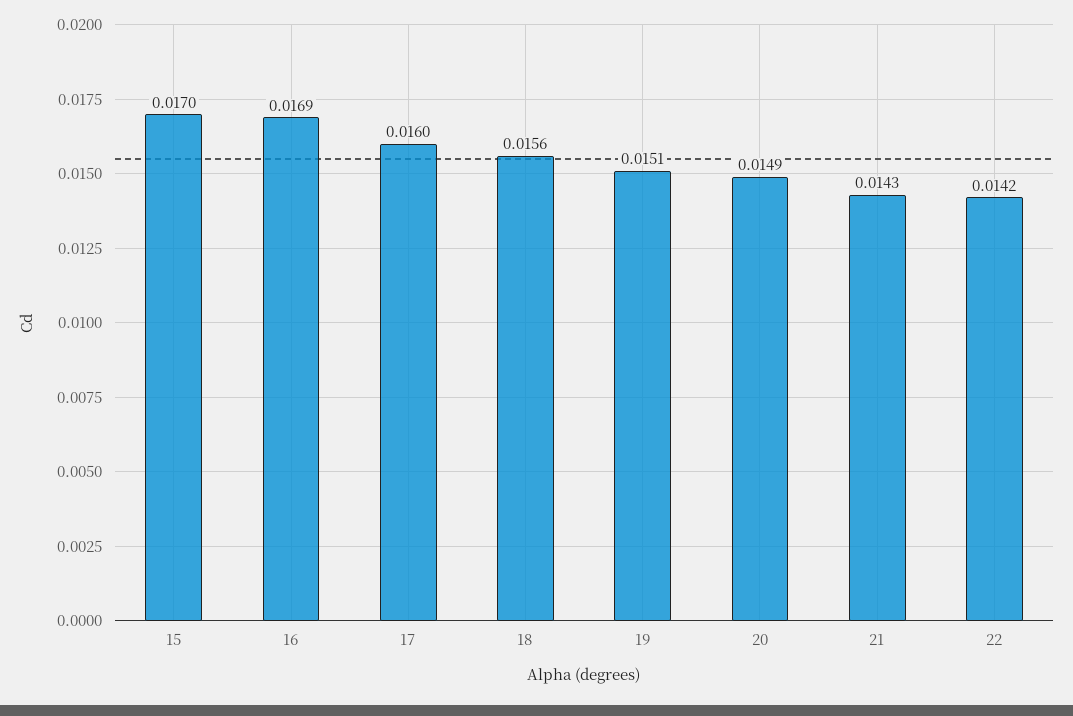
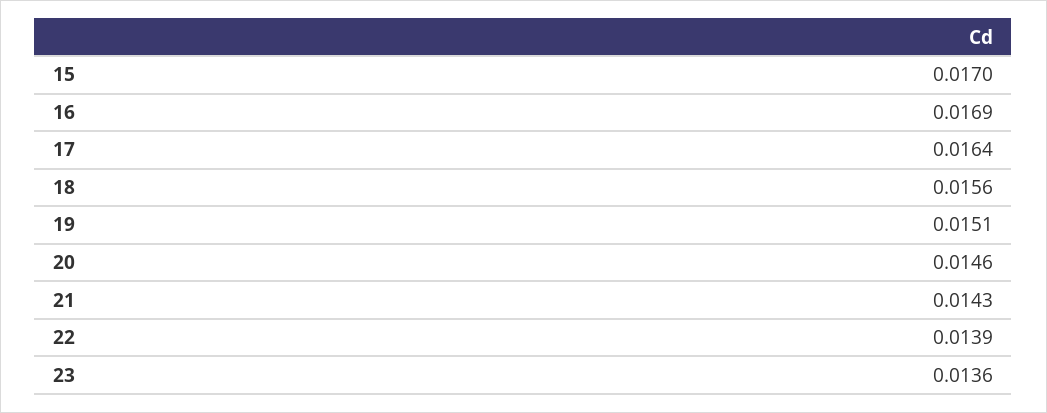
17: 0.016 -> 0.0164
20: 0.0149 -> 0.0146
22: 0.0142 -> 0.0139
23: none -> 0.0136

